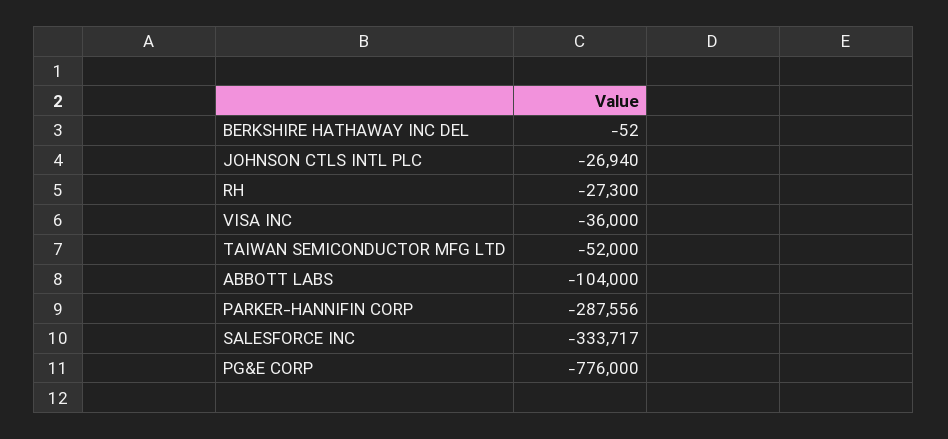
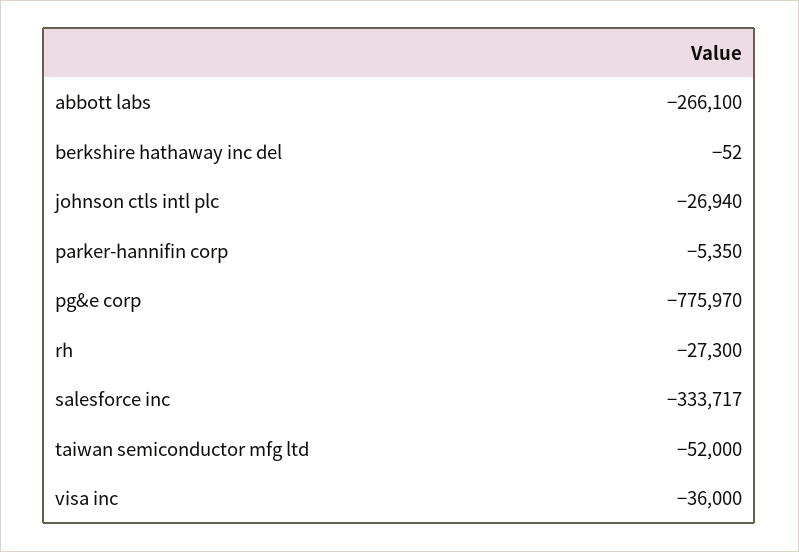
ABBOTT LABS: -104000 -> -266100
PARKER-HANNIFIN CORP: -287556 -> -5350
PG&E CORP: -776000 -> -775970

